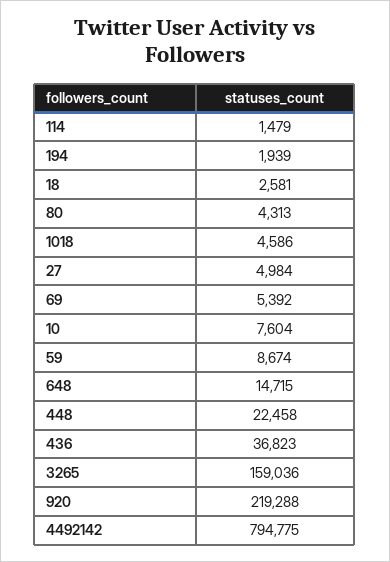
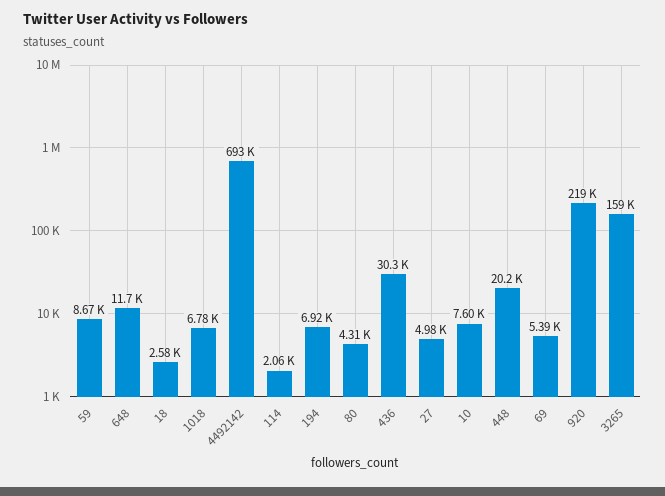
114: 1479 -> 2060
194: 1939 -> 6920
1018: 4586 -> 6780
648: 14715 -> 11700
448: 22458 -> 20200
436: 36823 -> 30300
4492142: 794775 -> 693000

